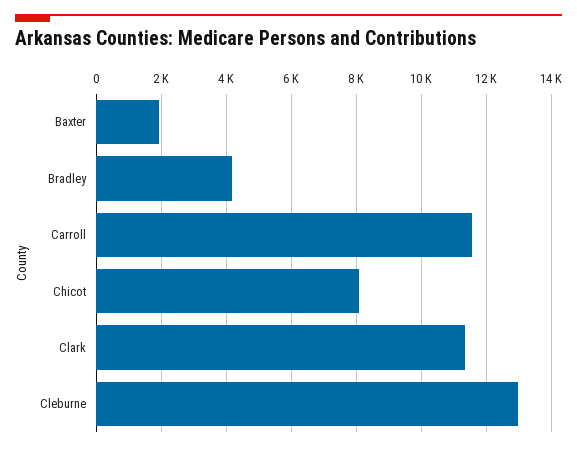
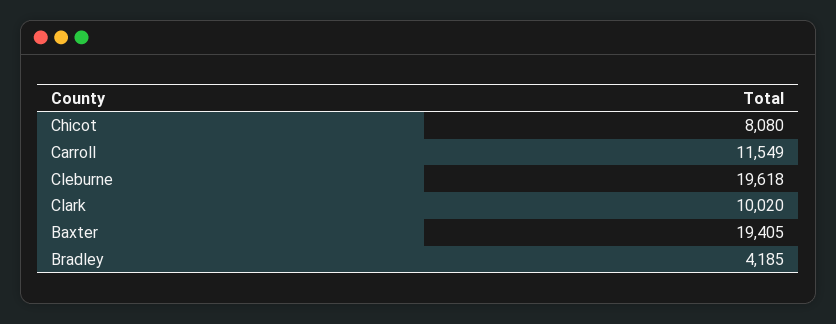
Baxter: 2000 -> 19405
Clark: 11400 -> 10020
Cleburne: 13000 -> 19618

